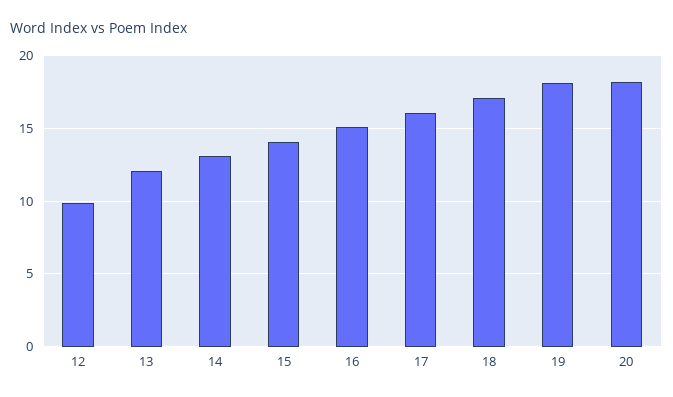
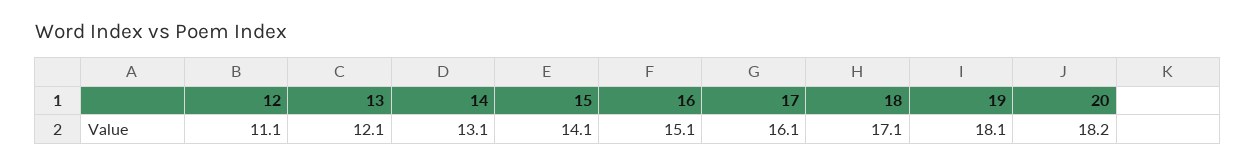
12: 10 -> 11.1

